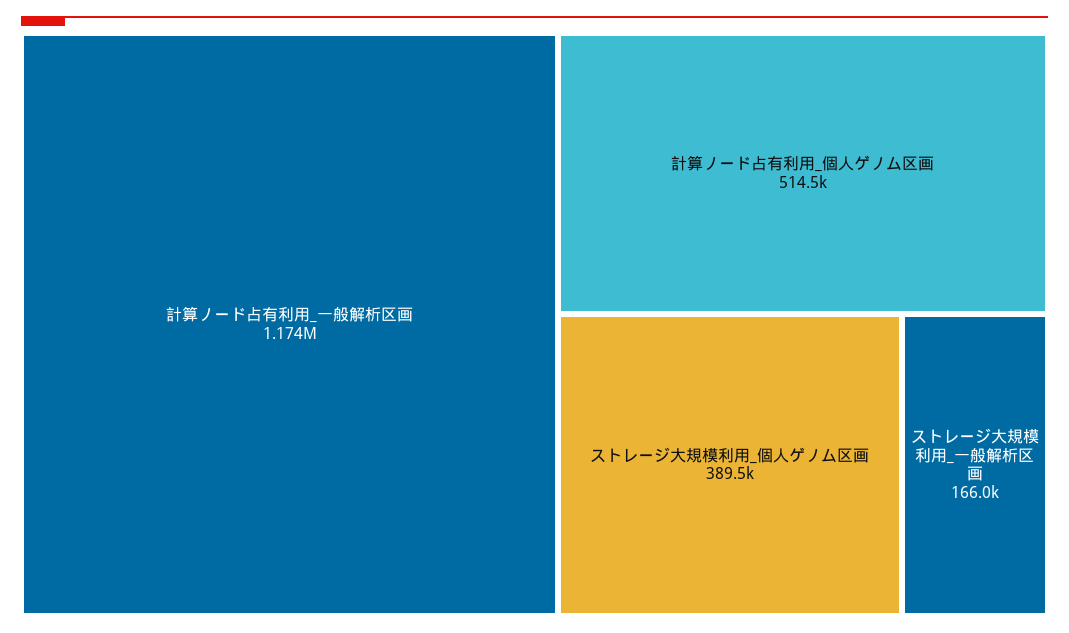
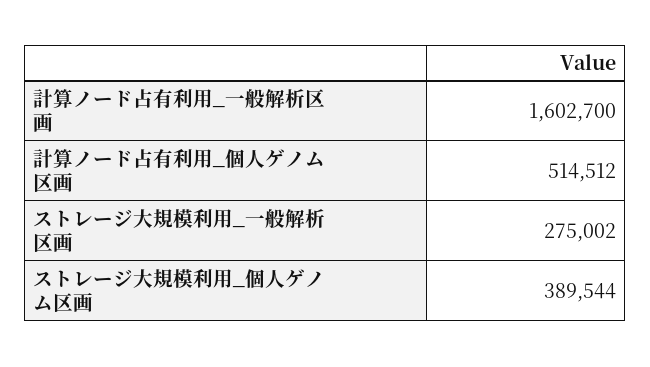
計算ノード占有利用_一般解析区画: 1174000 -> 1602700
ストレージ大規模利用_一般解析区画: 166000 -> 275002

